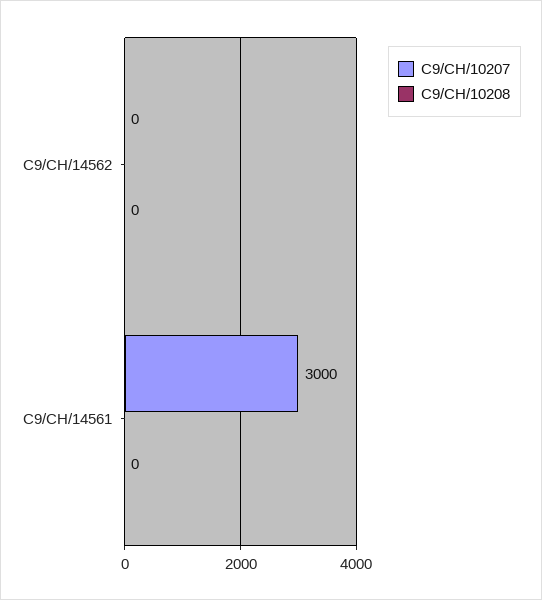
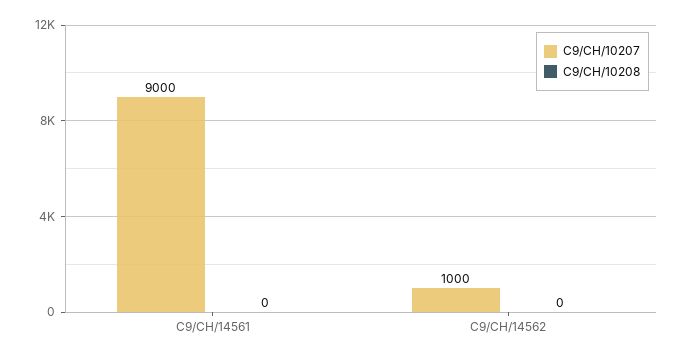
C9/CH/10207, C9/CH/14562: 0 -> 1000
C9/CH/10207, C9/CH/14561: 3000 -> 9000

